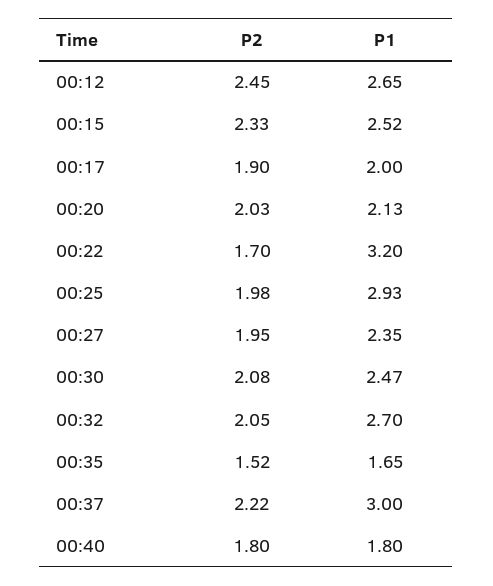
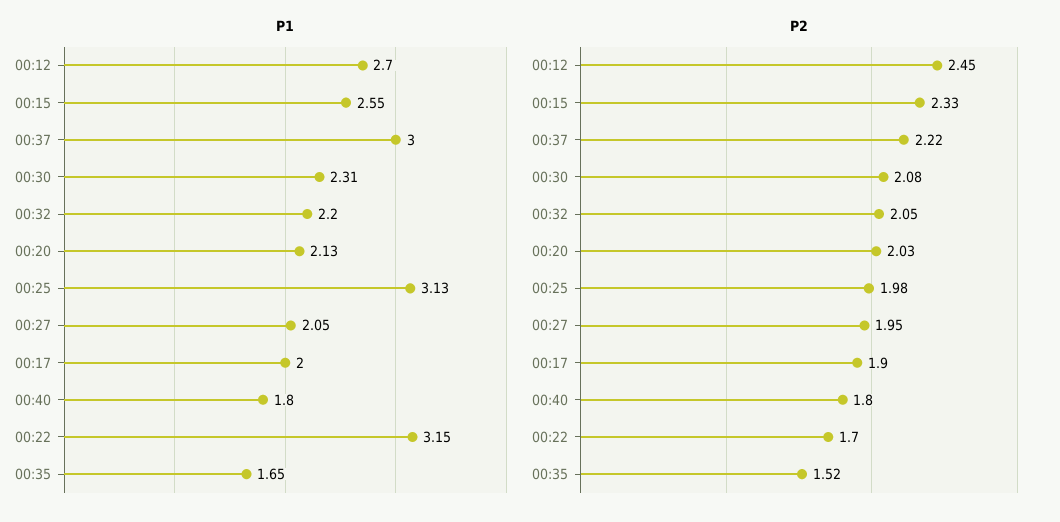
P1, 00:12: 2.65 -> 2.7
P1, 00:15: 2.52 -> 2.55
P1, 00:22: 3.2 -> 3.15
P1, 00:25: 2.93 -> 3.13
P1, 00:27: 2.35 -> 2.05
P1, 00:30: 2.47 -> 2.31
P1, 00:32: 2.7 -> 2.2

